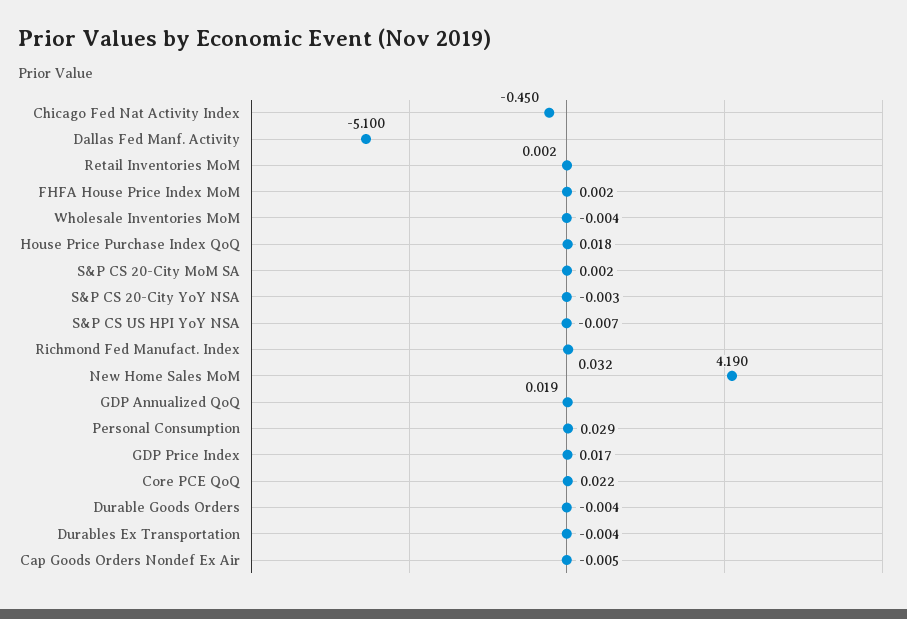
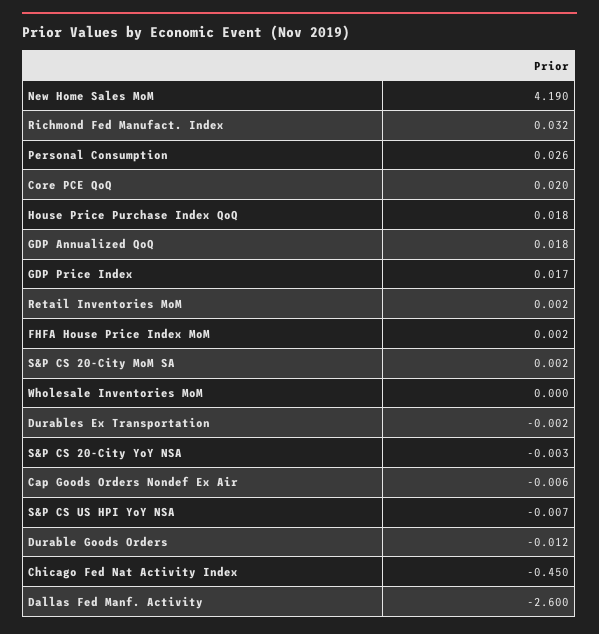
Dallas Fed Manf. Activity: -5.1 -> -2.6
Wholesale Inventories MoM: -0.004 -> 0
GDP Annualized QoQ: 0.019 -> 0.018
Personal Consumption: 0.029 -> 0.026
Core PCE QoQ: 0.022 -> 0.02
Durable Goods Orders: -0.004 -> -0.012
Durables Ex Transportation: -0.004 -> -0.002
Cap Goods Orders Nondef Ex Air: -0.005 -> -0.006

